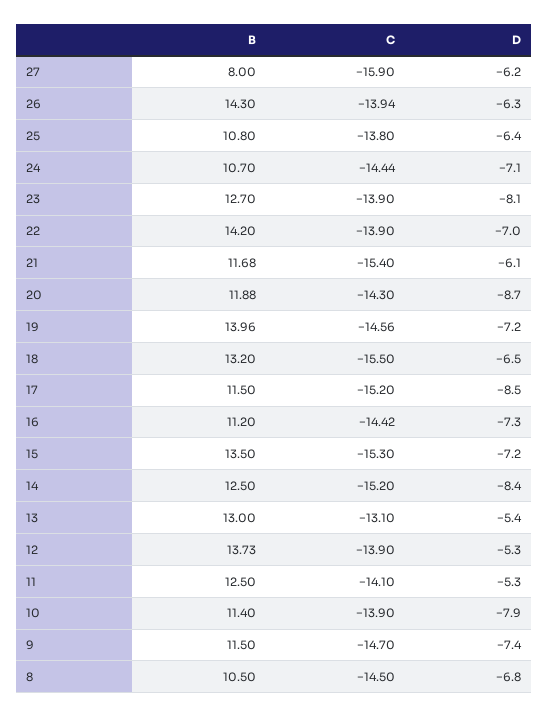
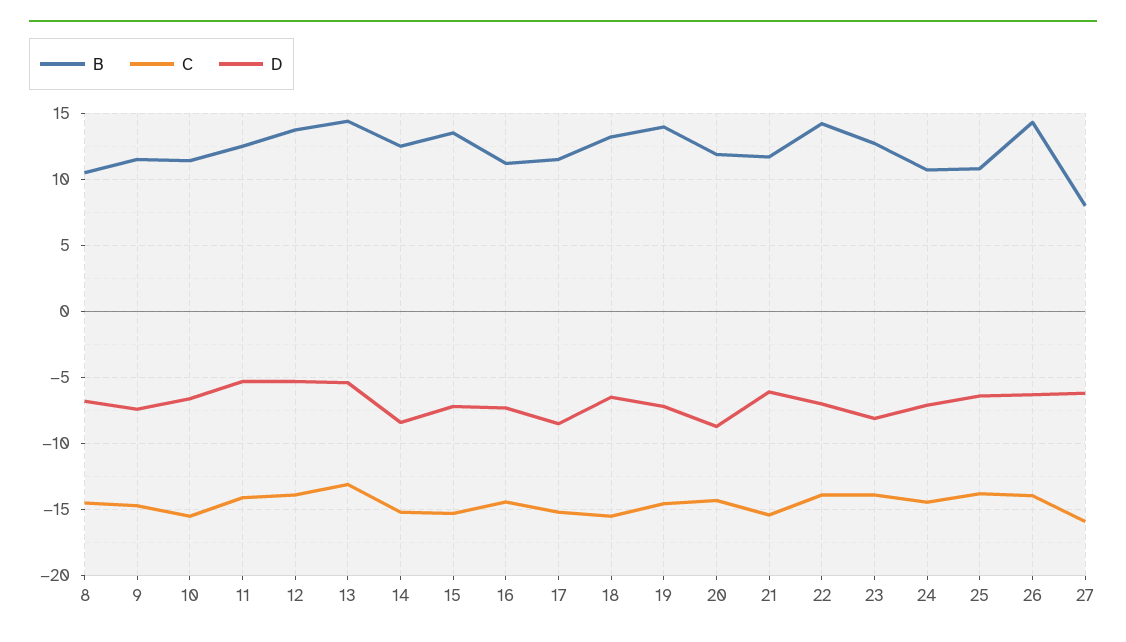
B, 13: 13 -> 14.5
C, 10: -13.9 -> -15.5
D, 10: -7.9 -> -6.5

